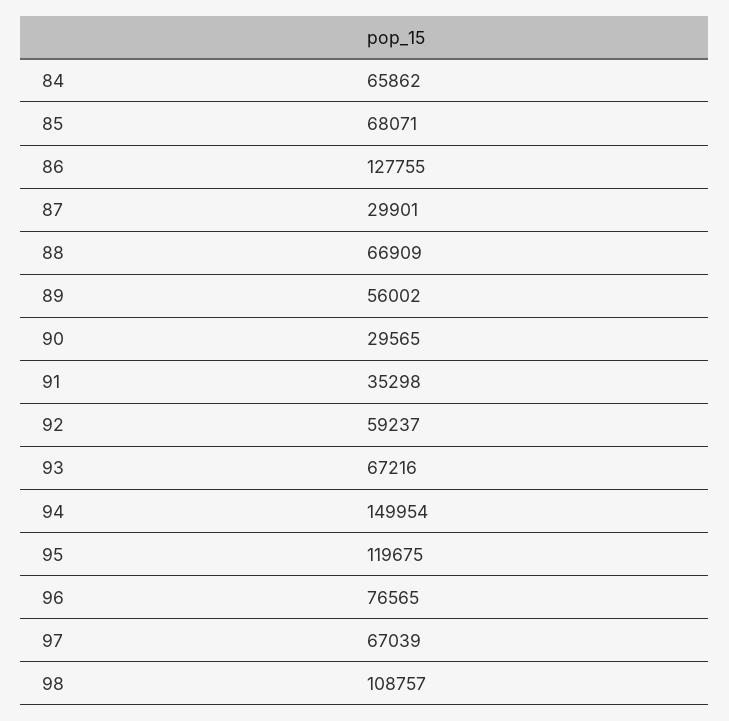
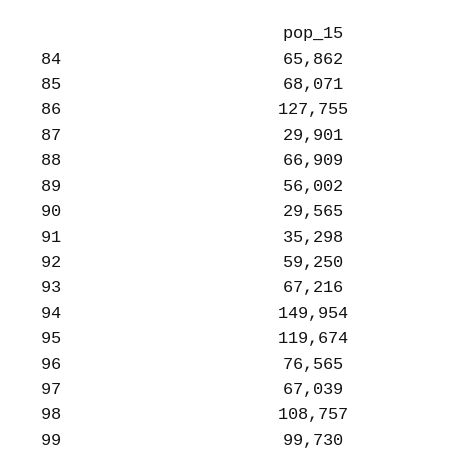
92: 59237 -> 59250
95: 119675 -> 119674
99: none -> 99730

